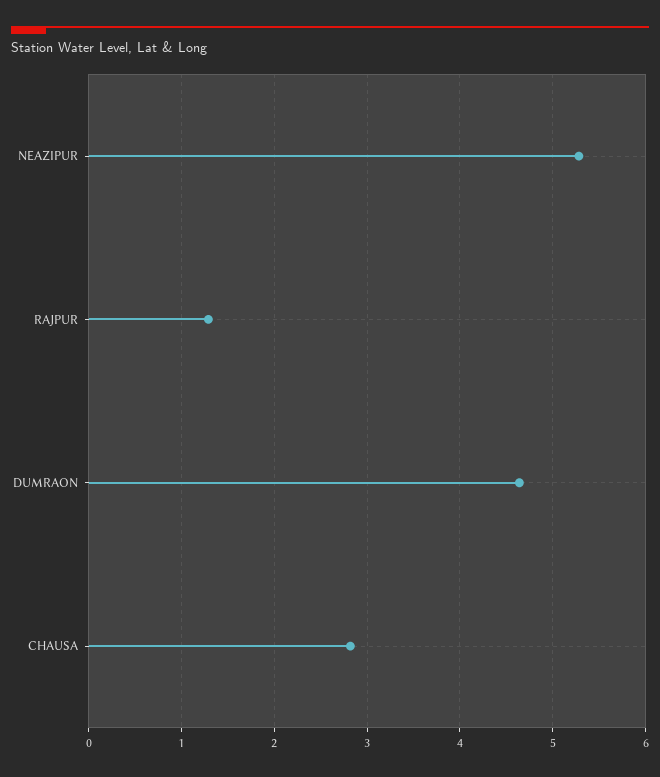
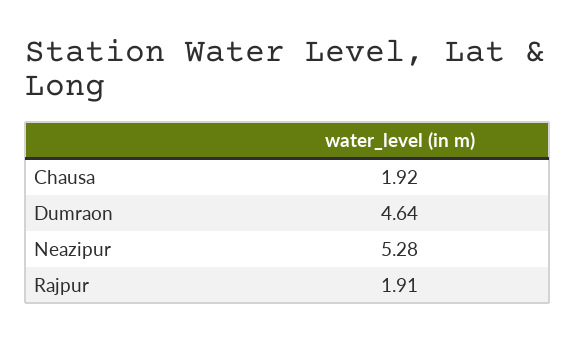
RAJPUR: 1.3 -> 1.91
CHAUSA: 2.8 -> 1.92

